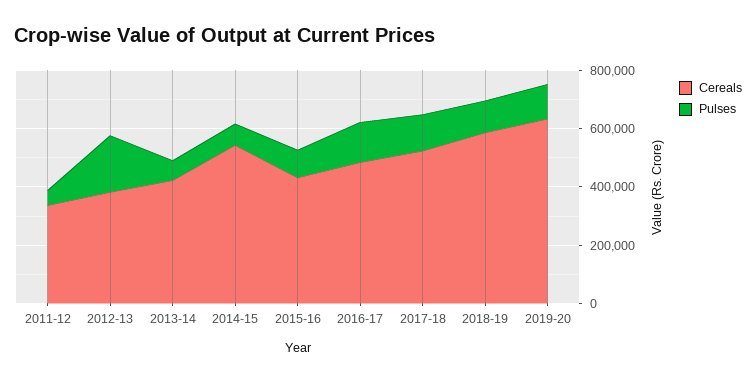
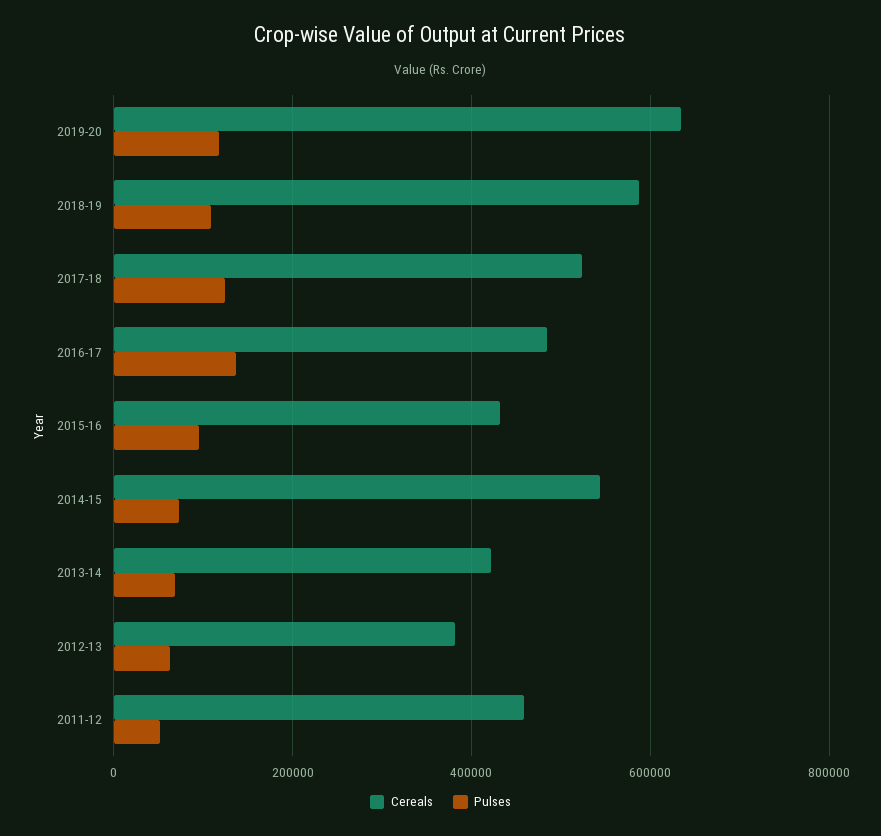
Cereals, 2011-12: 350000 -> 460000
Pulses, 2012-13: 200000 -> 60000

